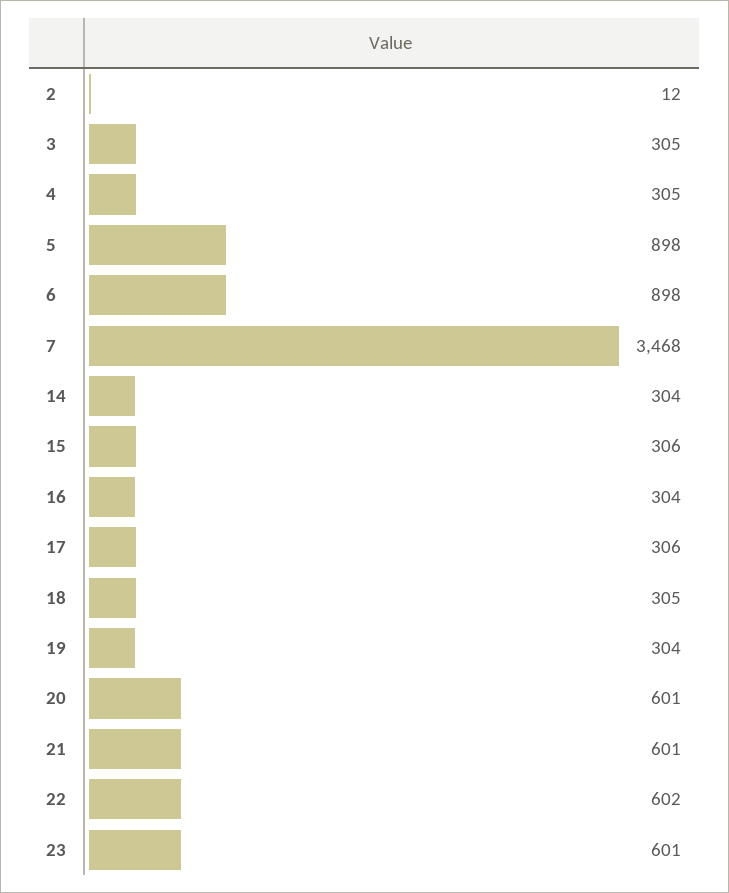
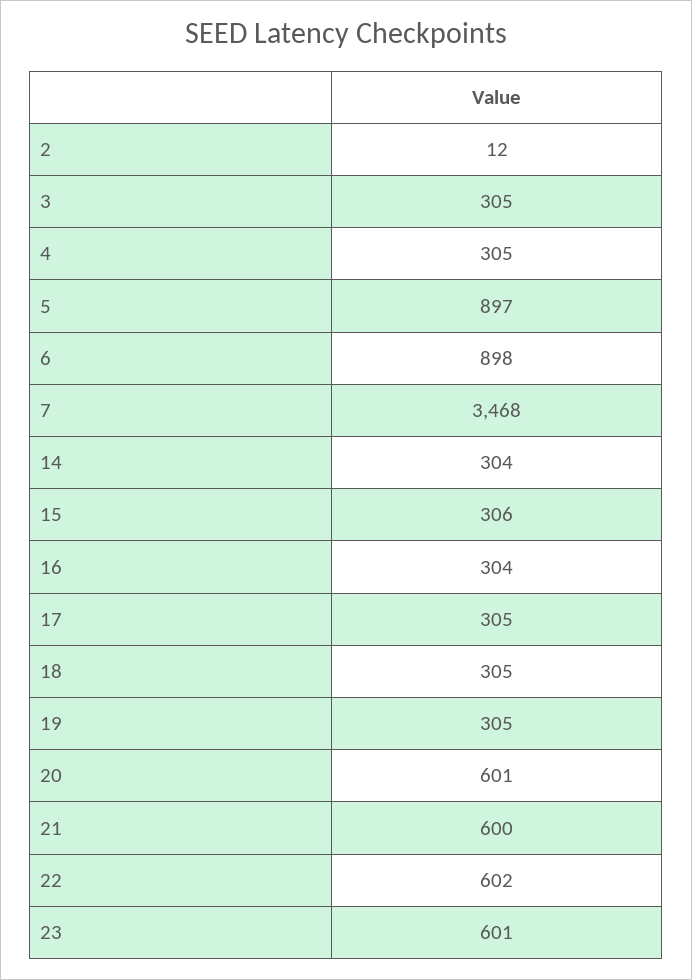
5: 898 -> 897
17: 306 -> 305
19: 304 -> 305
21: 601 -> 600

